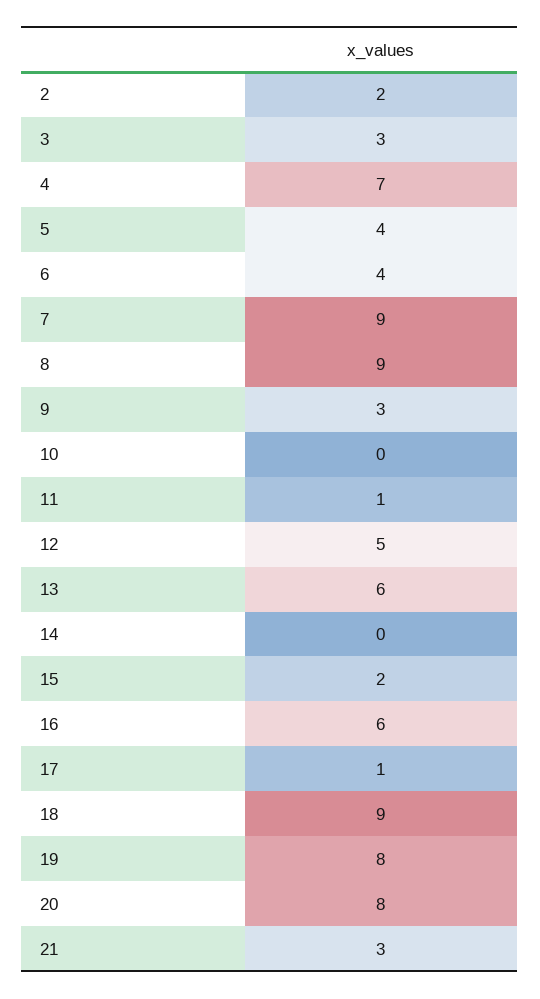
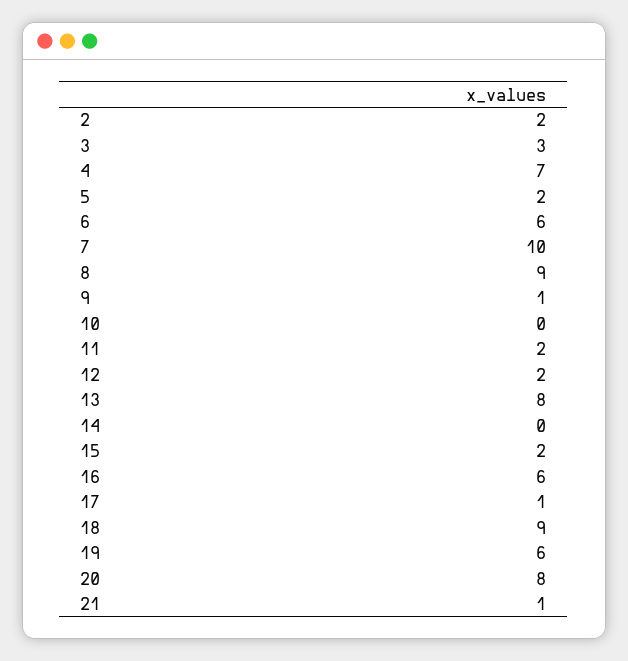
5: 4 -> 2
6: 4 -> 6
7: 9 -> 10
9: 3 -> 1
11: 1 -> 2
12: 5 -> 2
13: 6 -> 8
19: 8 -> 6
21: 3 -> 1

